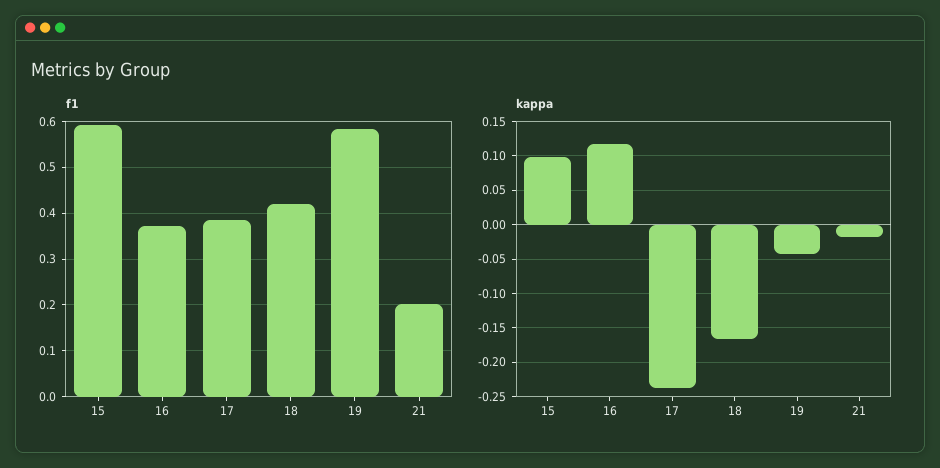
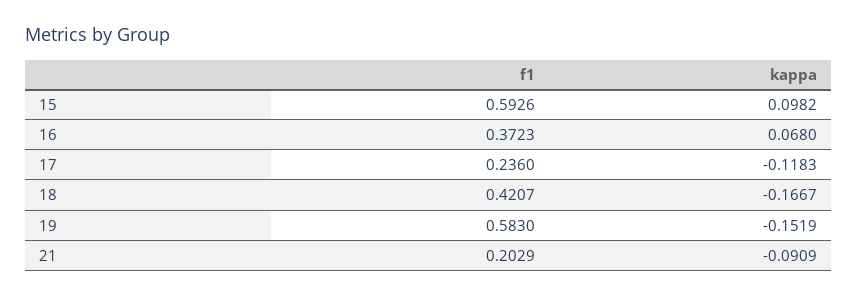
f1, 17: 0.38 -> 0.236
kappa, 16: 0.12 -> 0.068
kappa, 17: -0.24 -> -0.1183
kappa, 19: -0.04 -> -0.1519
kappa, 21: -0.02 -> -0.0909

